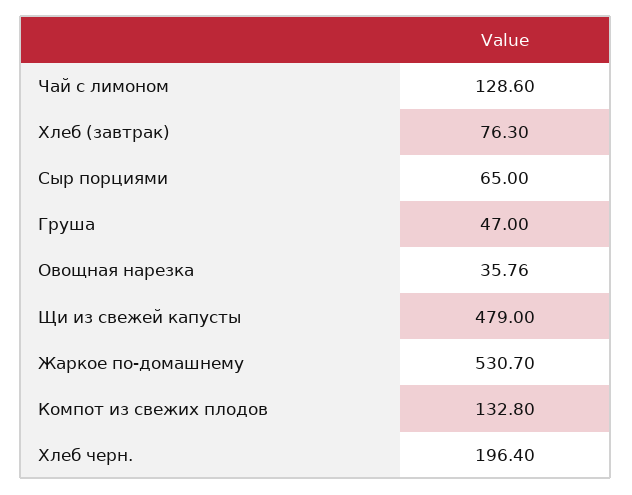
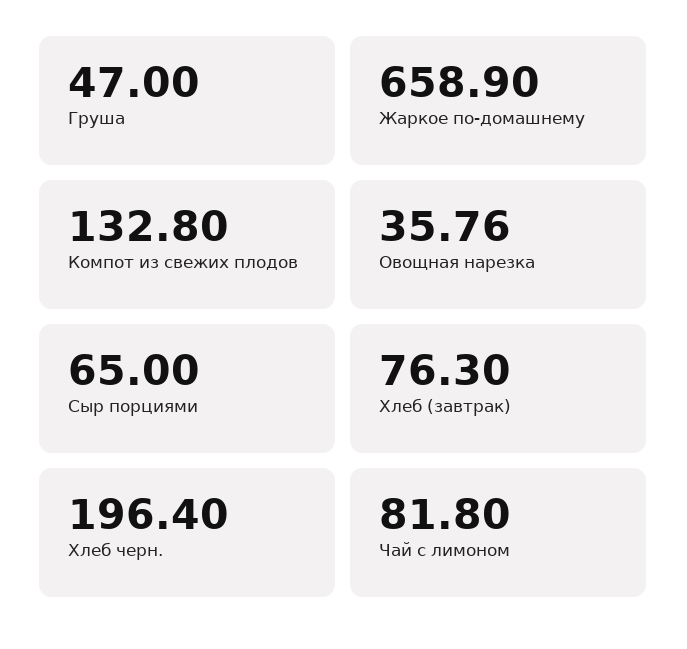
Чай с лимоном: 128.6 -> 81.8
Щи из свежей капусты: 479 -> none
Жаркое по-домашнему: 530.7 -> 658.9

